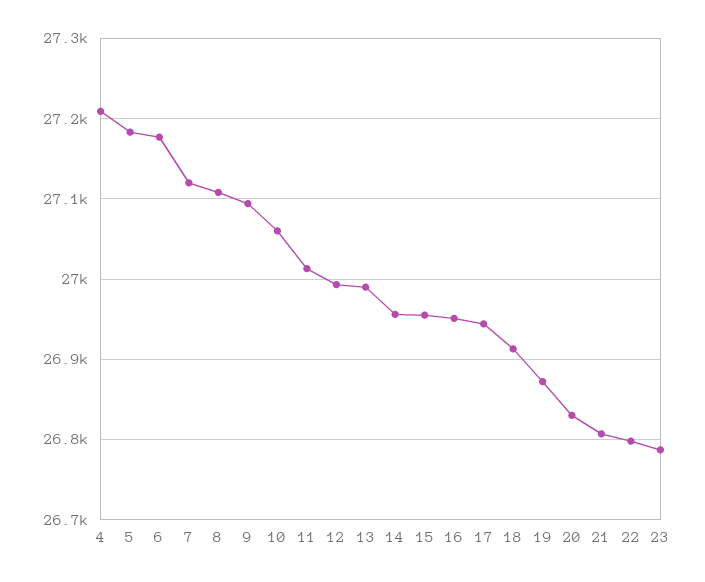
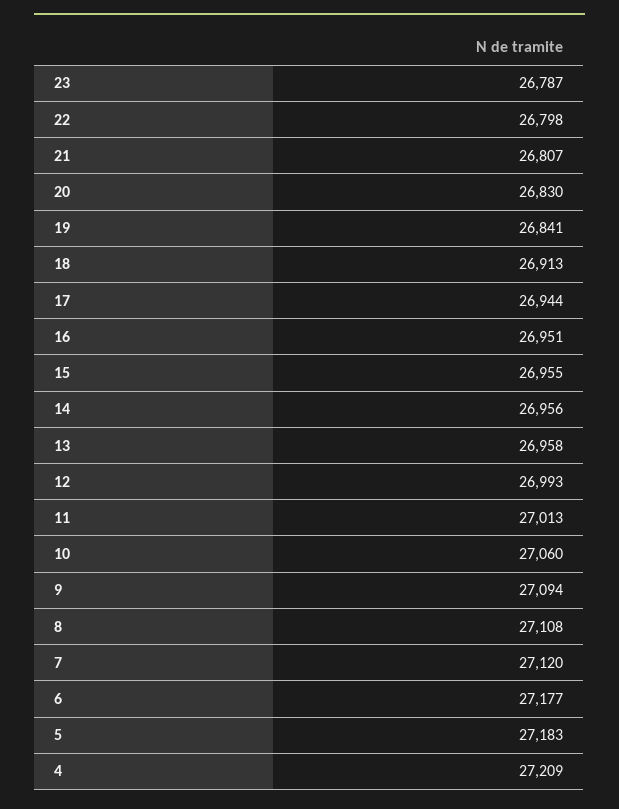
13: 26990 -> 26958
19: 26870 -> 26841

